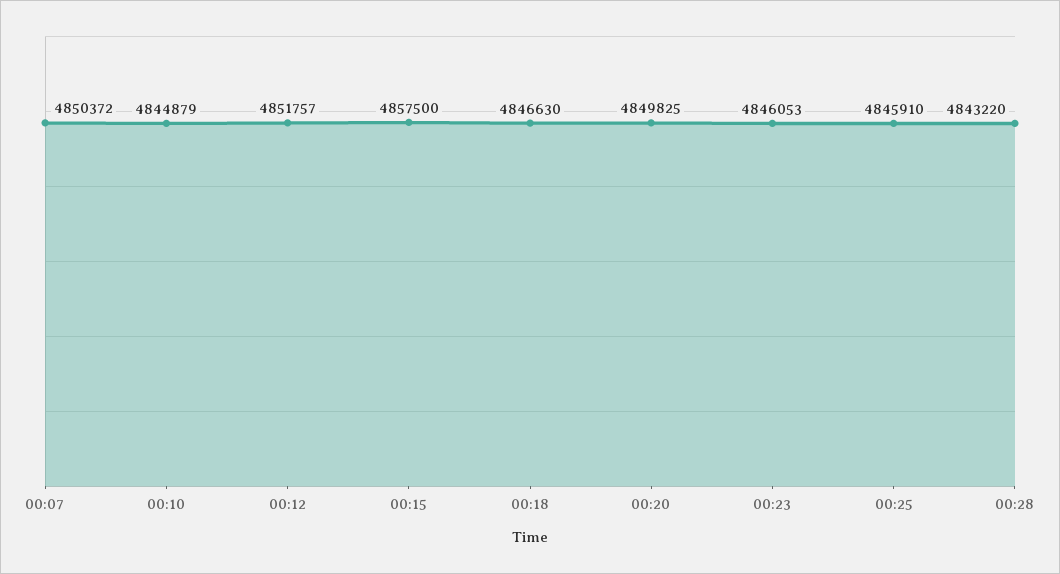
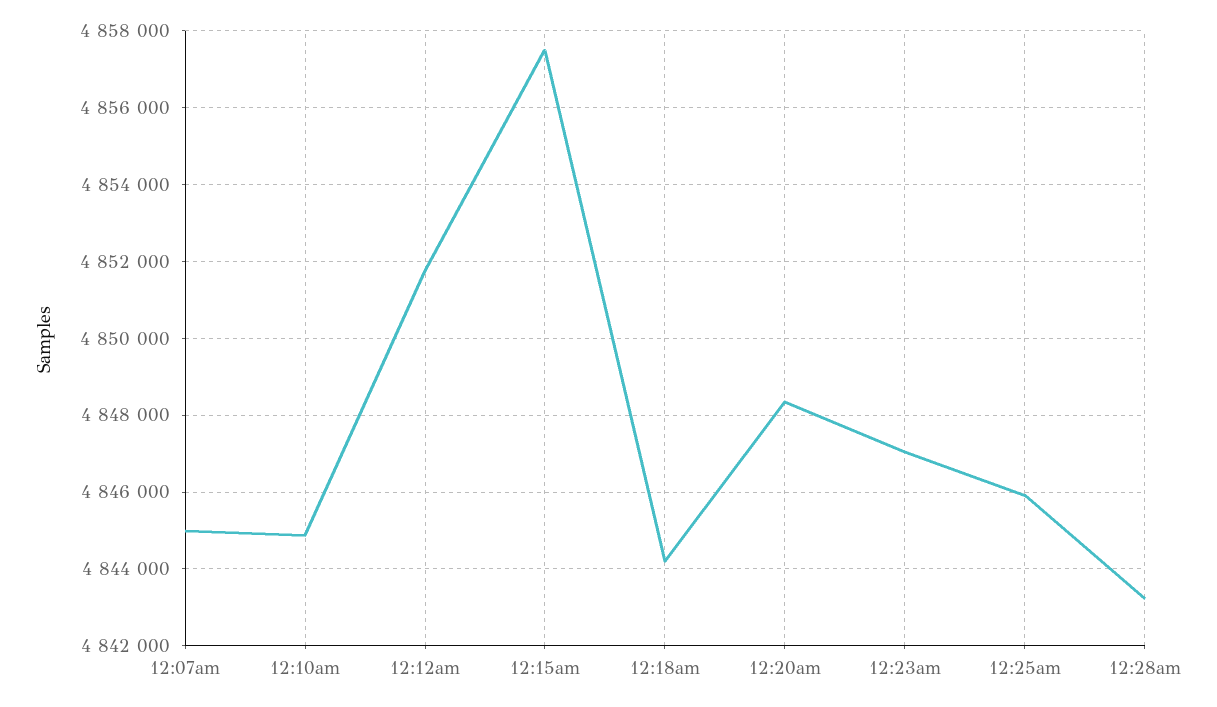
00:07: 4850372 -> 4845000
00:18: 4846630 -> 4844200
00:20: 4849825 -> 4848400
00:23: 4846053 -> 4847000

